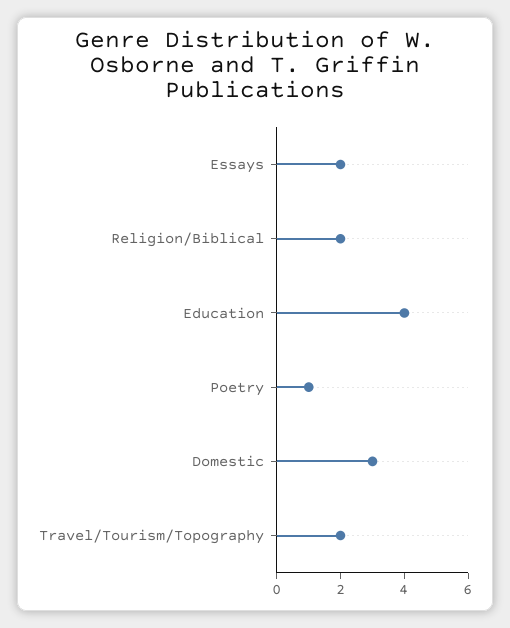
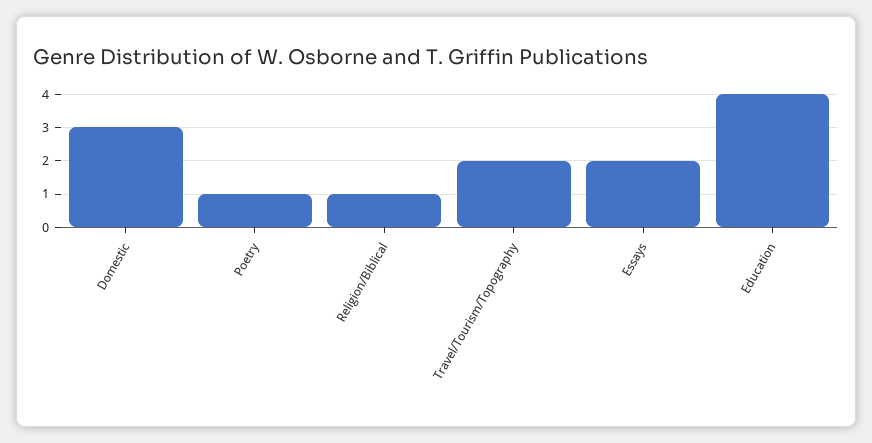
Religion/Biblical: 2 -> 1

